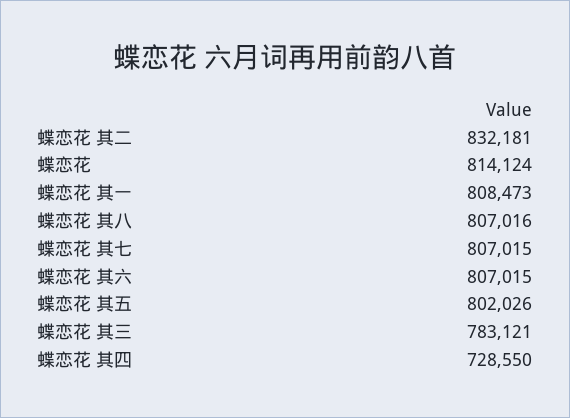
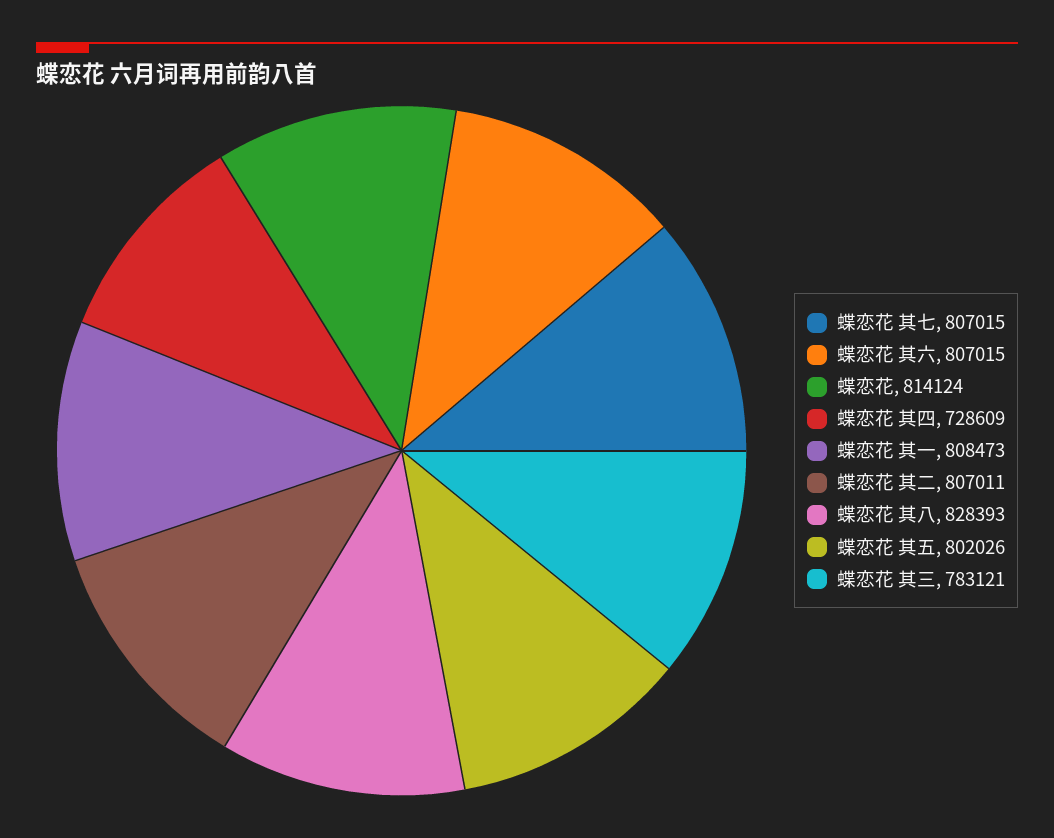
蝶恋花 其二: 832181 -> 807011
蝶恋花 其八: 807016 -> 828393
蝶恋花 其四: 728550 -> 728609

